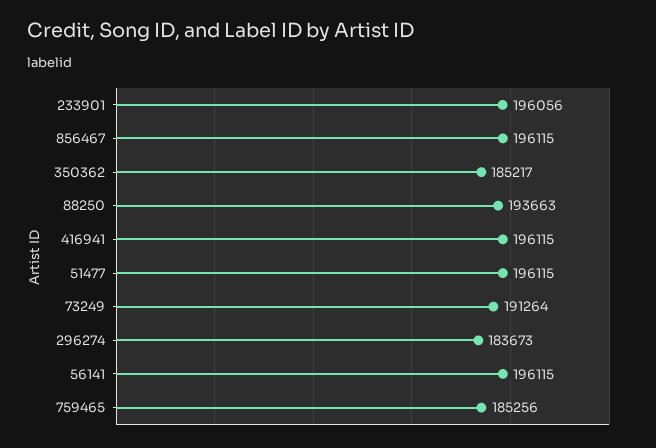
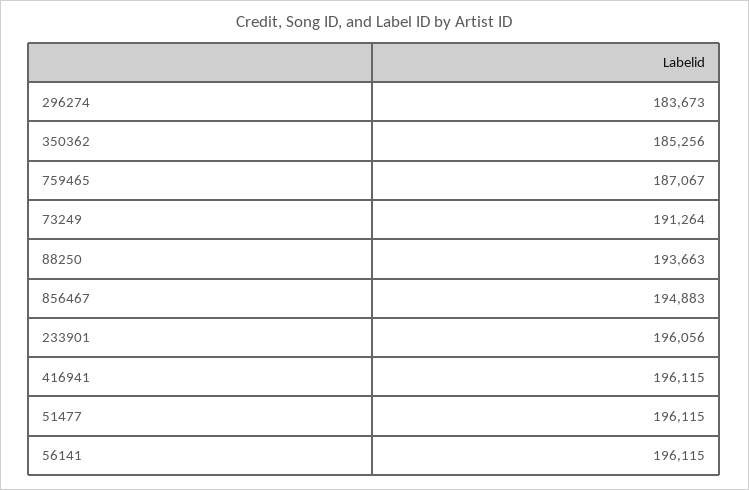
856467: 196115 -> 194883
350362: 185217 -> 185256
759465: 185256 -> 187067

